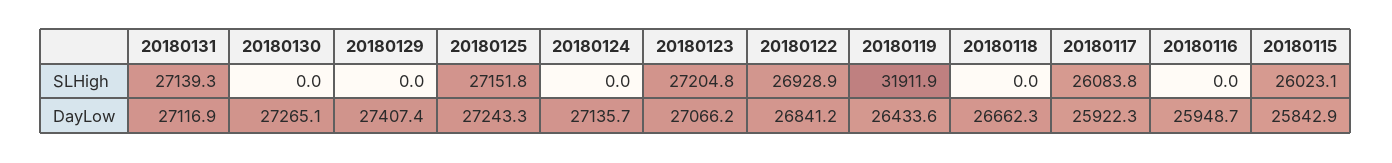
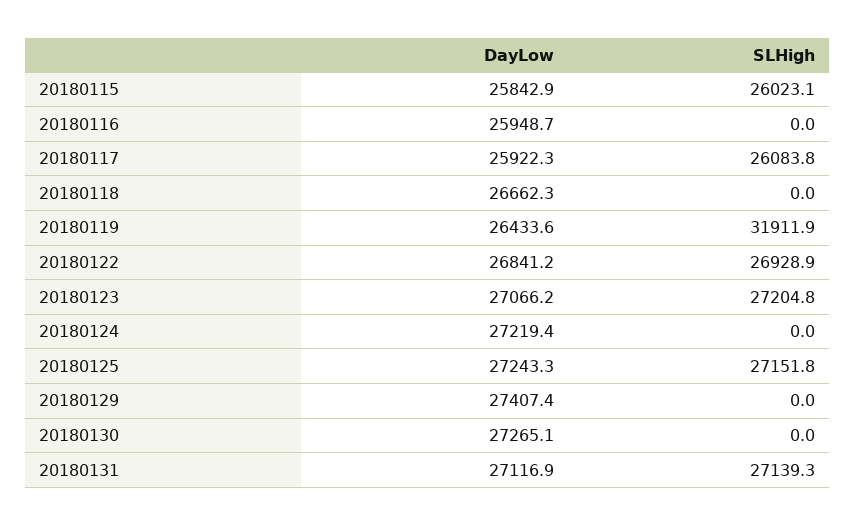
20180124, DayLow: 27135.7 -> 27219.4

